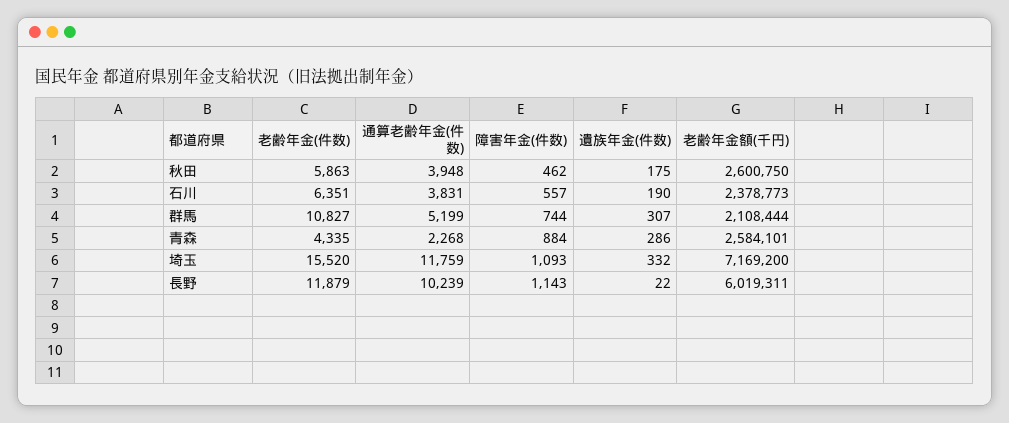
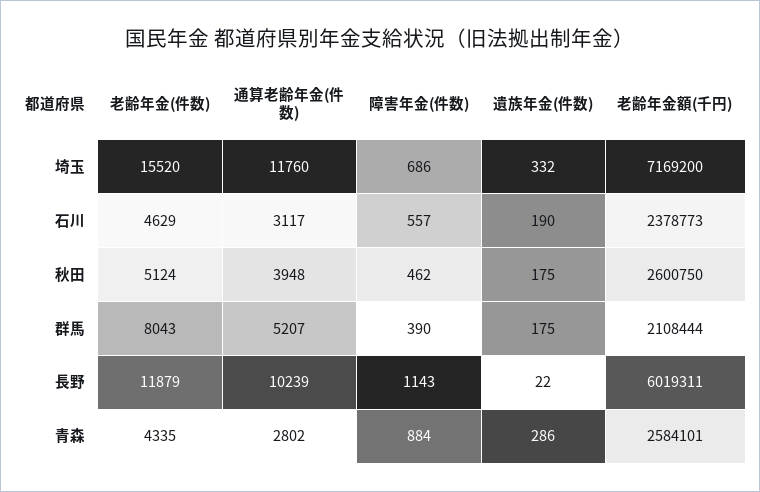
老齢年金(件数), 秋田: 5863 -> 5124
老齢年金(件数), 石川: 6351 -> 4629
通算老齢年金(件数), 石川: 3831 -> 3117
老齢年金(件数), 群馬: 10827 -> 8043
通算老齢年金(件数), 群馬: 5199 -> 5207
障害年金(件数), 群馬: 744 -> 390
遺族年金(件数), 群馬: 307 -> 175
通算老齢年金(件数), 青森: 2268 -> 2802
通算老齢年金(件数), 埼玉: 11759 -> 11760
障害年金(件数), 埼玉: 1093 -> 686

